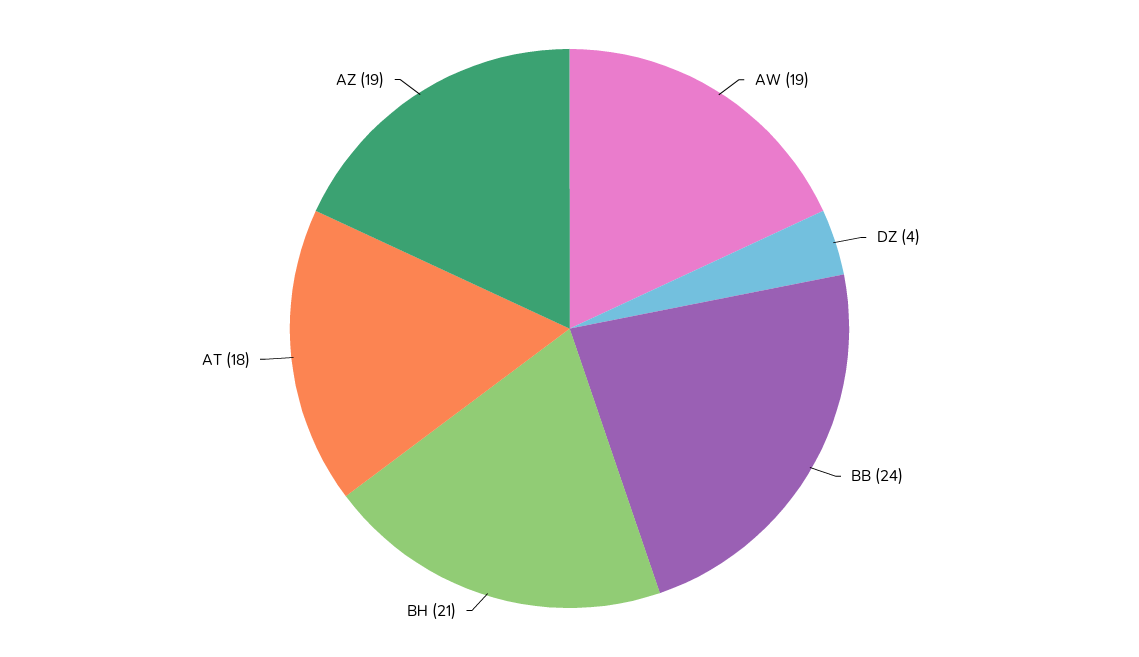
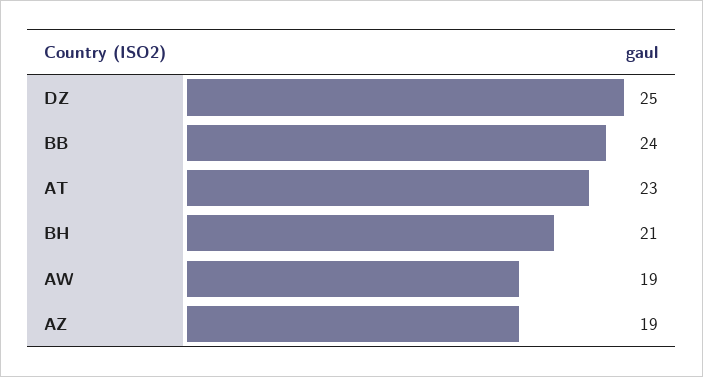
DZ: 4 -> 25
AT: 18 -> 23

